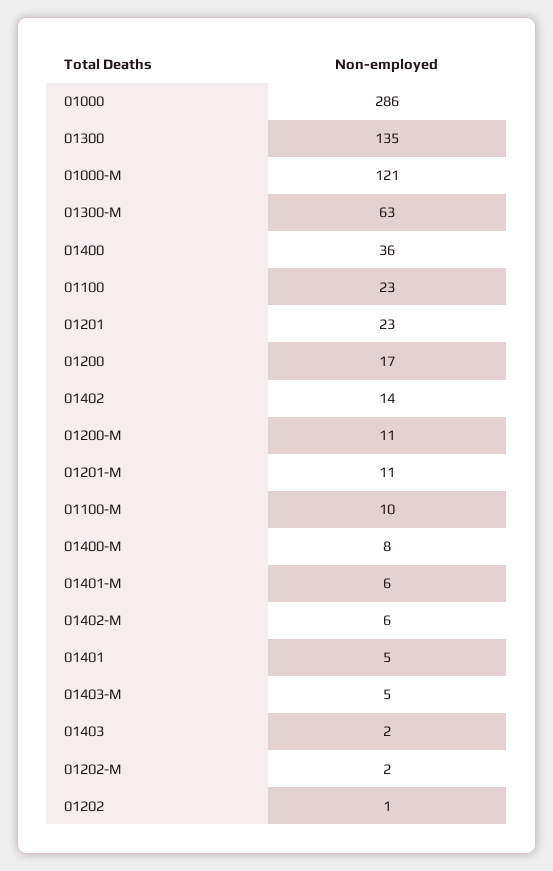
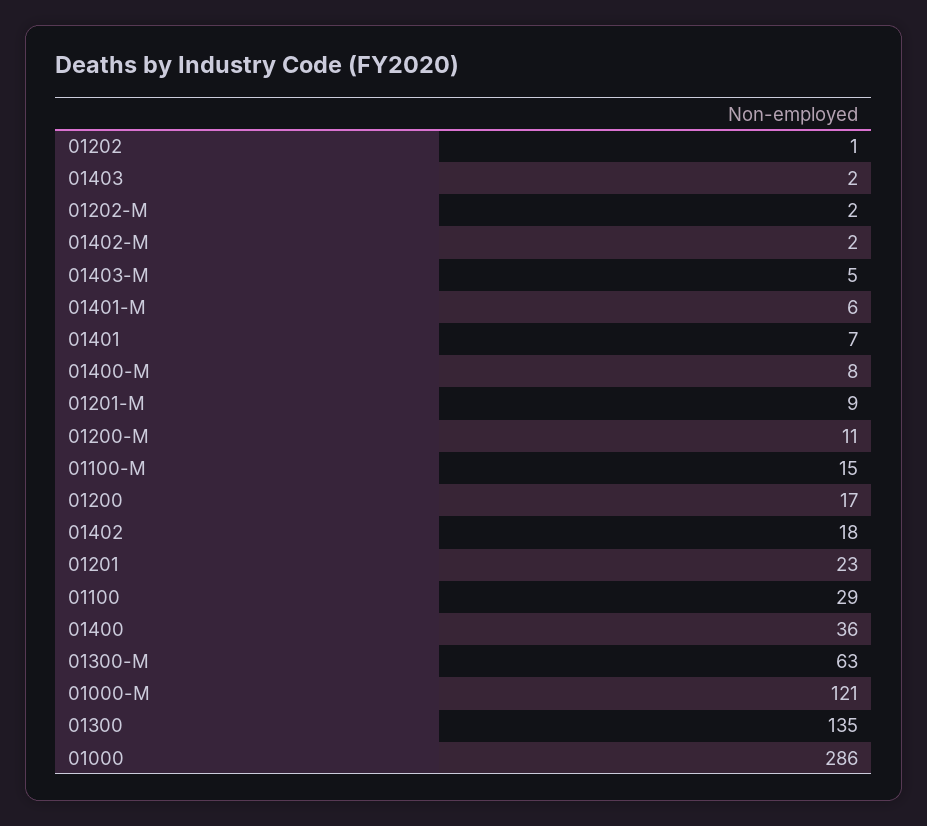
01100: 23 -> 29
01402: 14 -> 18
01201-M: 11 -> 9
01100-M: 10 -> 15
01402-M: 6 -> 2
01401: 5 -> 7

